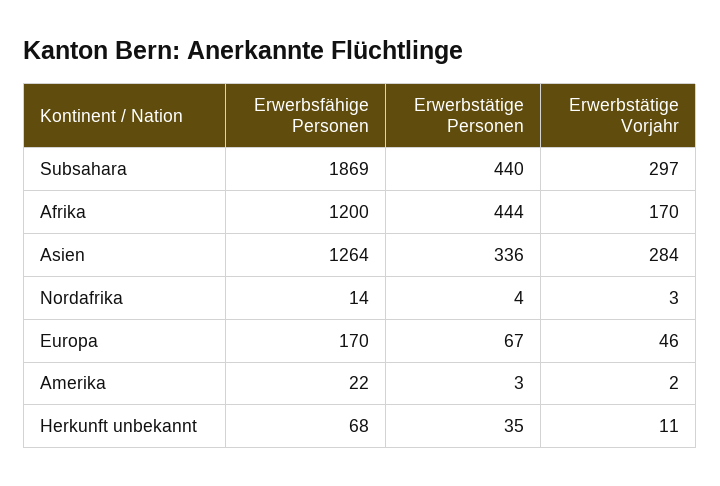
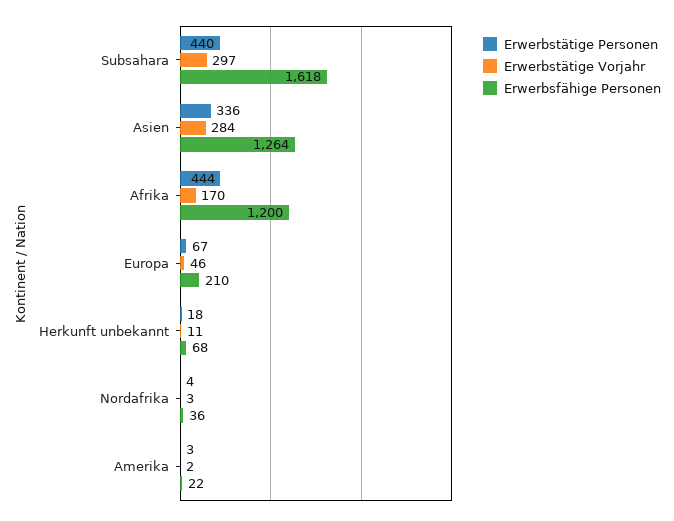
Erwerbsfähige Personen, Subsahara: 1869 -> 1618
Erwerbsfähige Personen, Nordafrika: 14 -> 36
Erwerbsfähige Personen, Europa: 170 -> 210
Erwerbstätige Personen, Herkunft unbekannt: 35 -> 18

